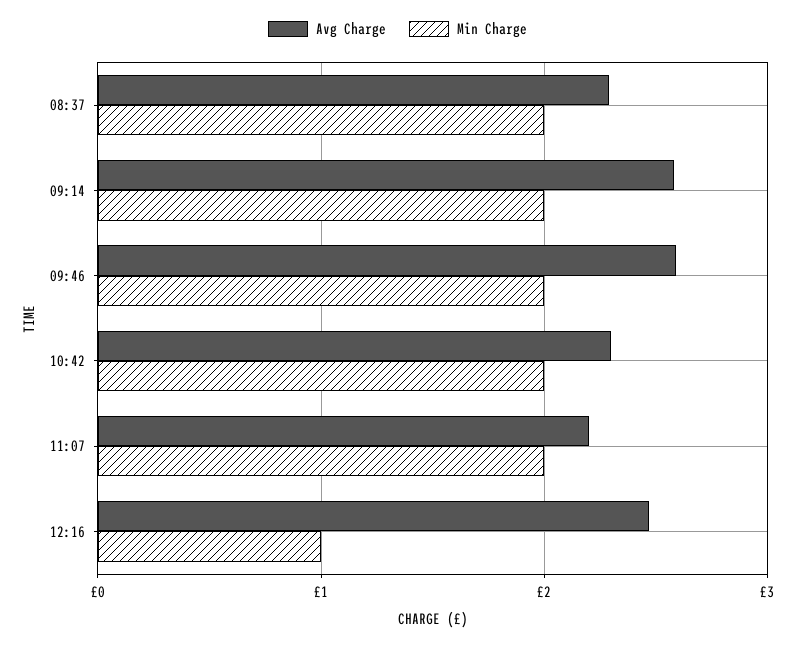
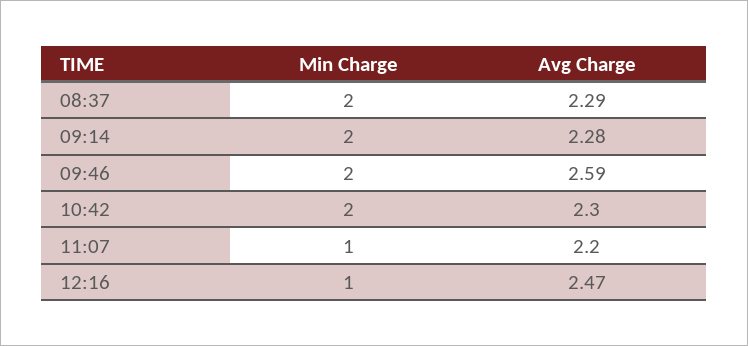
Avg Charge, 09:14: 2.6 -> 2.28
Min Charge, 11:07: 2 -> 1

